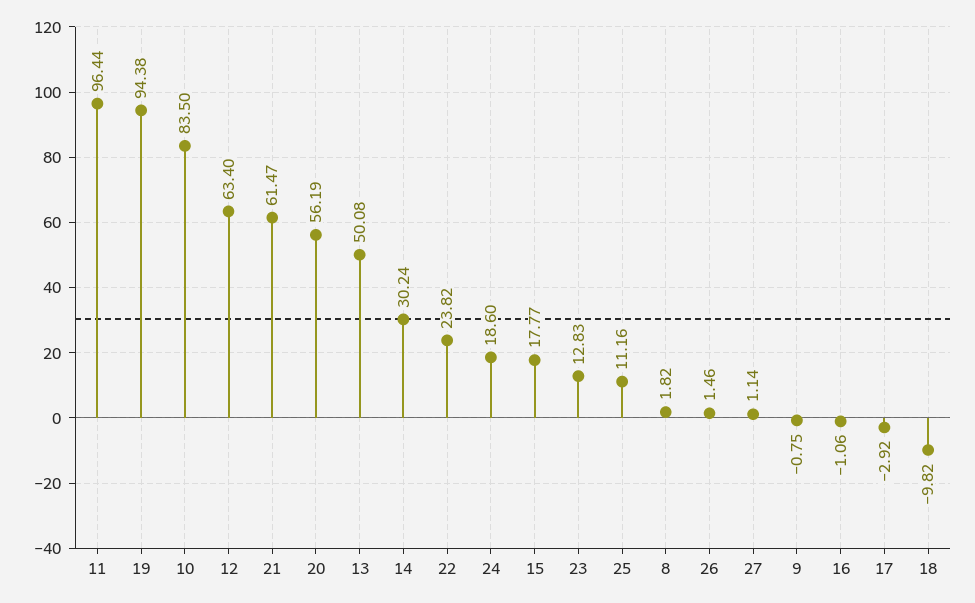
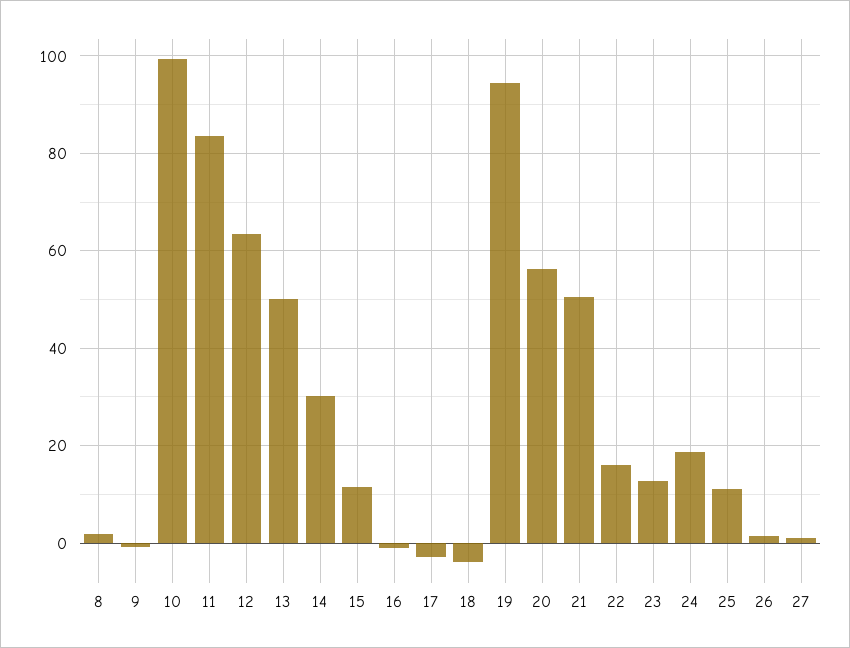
11: 96.44 -> 84
10: 83.5 -> 100
21: 61.47 -> 50
22: 23.82 -> 16
15: 17.77 -> 12
18: -9.82 -> -4

